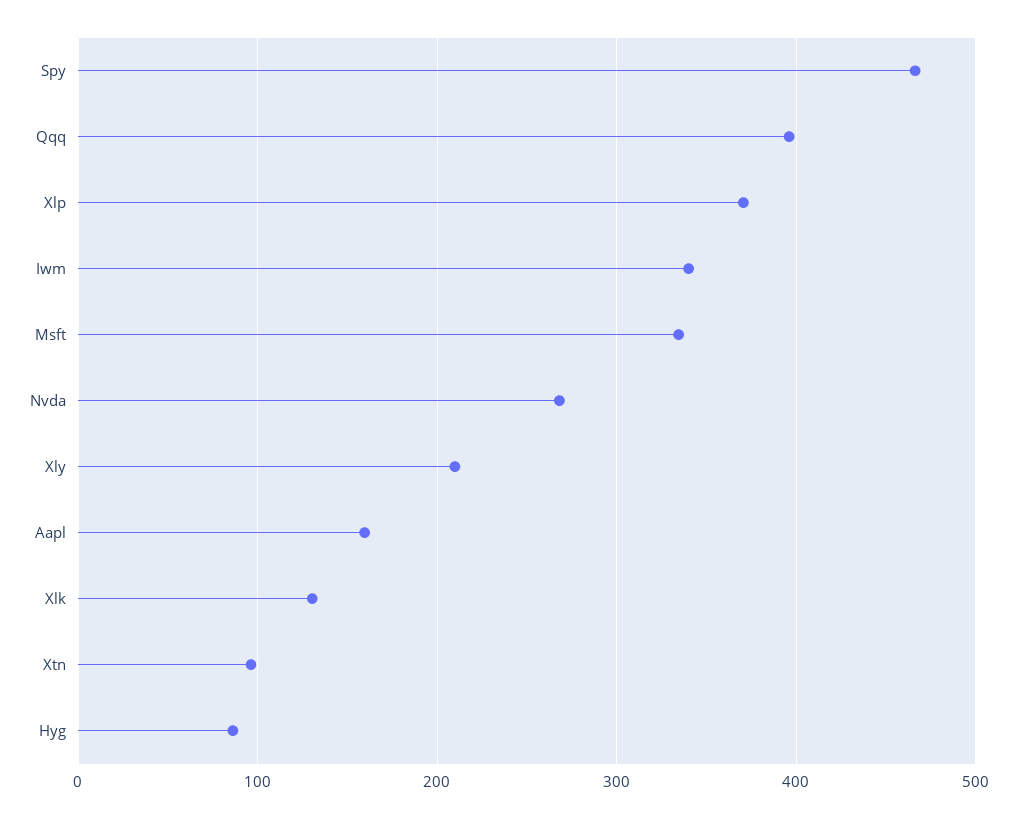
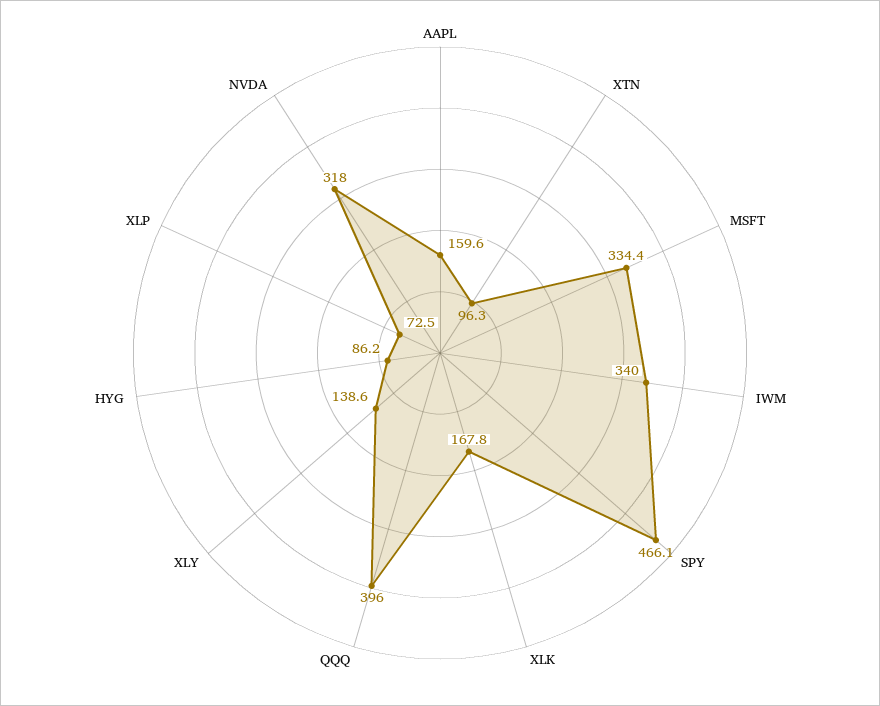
Xlp: 370 -> 72.5
Nvda: 270 -> 318
Xly: 210 -> 138.6
Xlk: 130 -> 167.8

